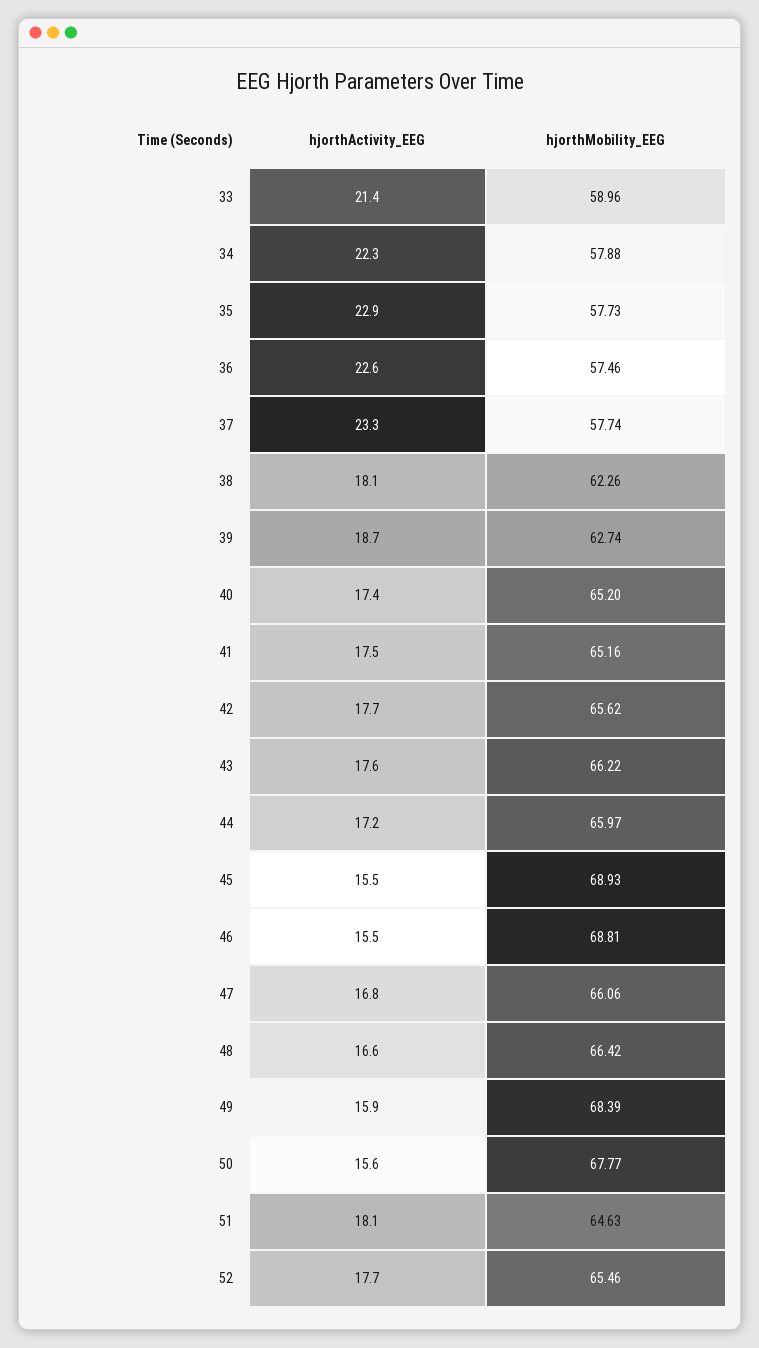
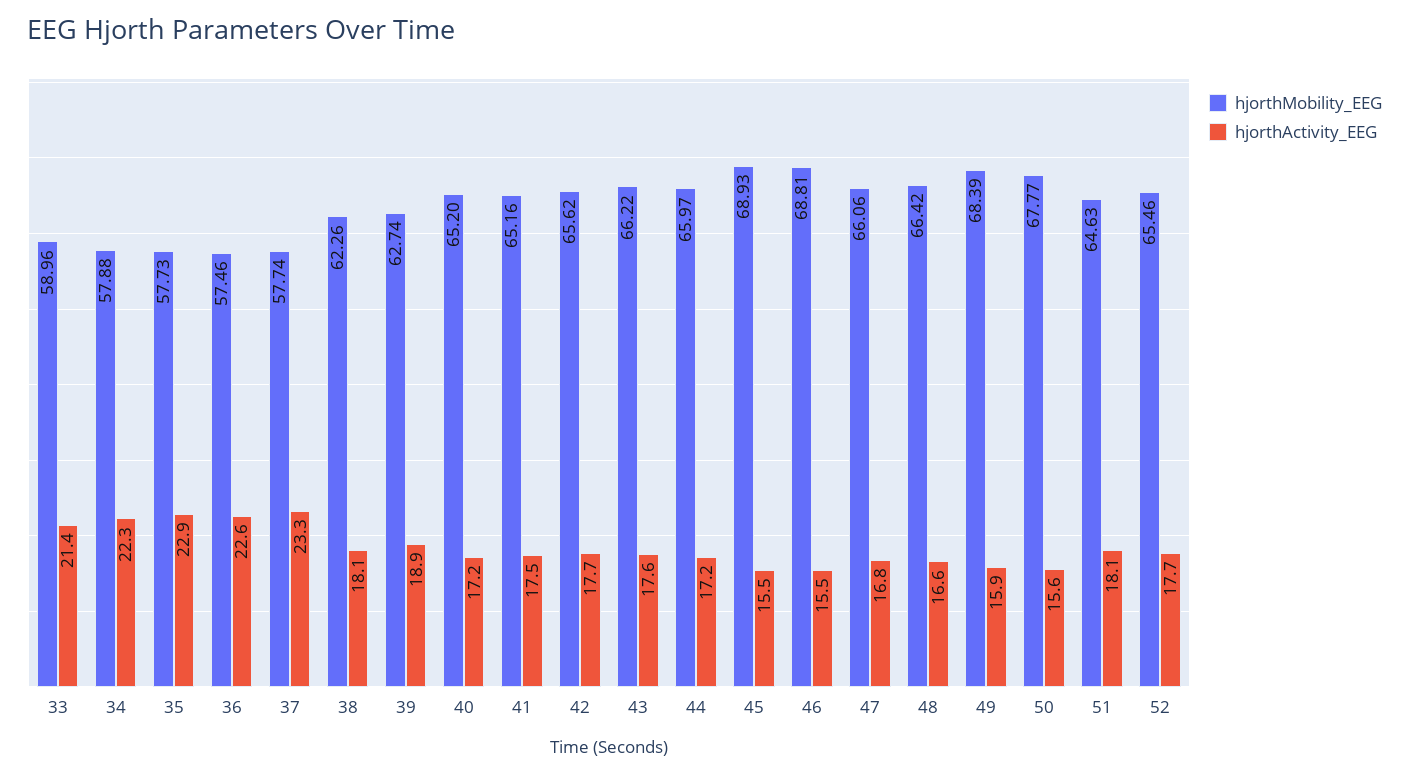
hjorthActivity_EEG, 39: 18.7 -> 18.9
hjorthActivity_EEG, 40: 17.4 -> 17.2

